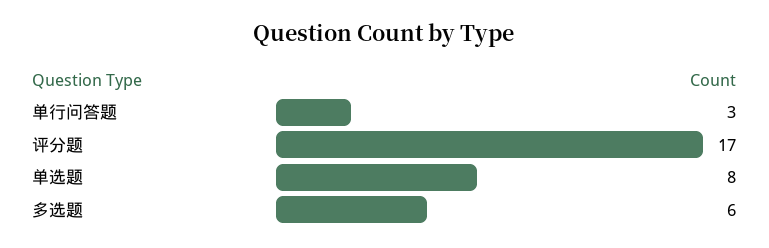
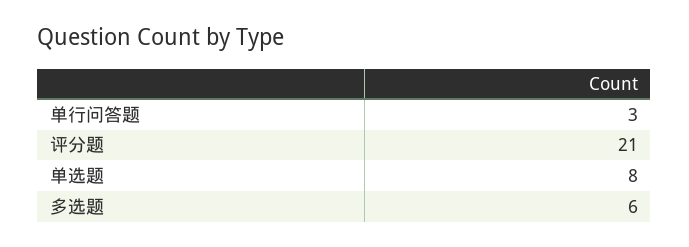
评分题: 17 -> 21

